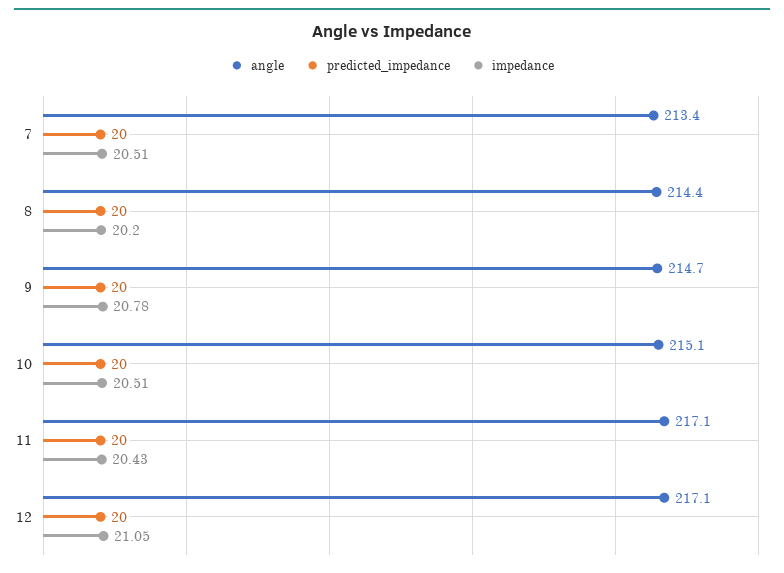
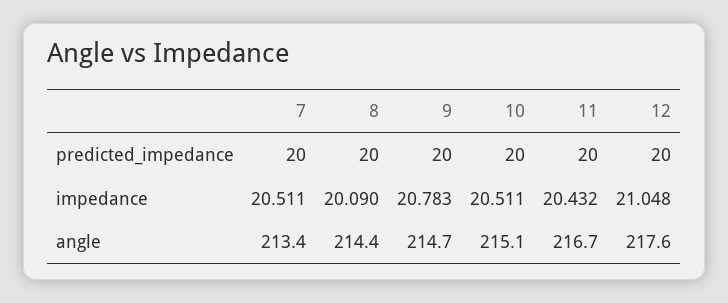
impedance, 8: 20.2 -> 20.09
angle, 11: 217.1 -> 216.7
angle, 12: 217.1 -> 217.6

